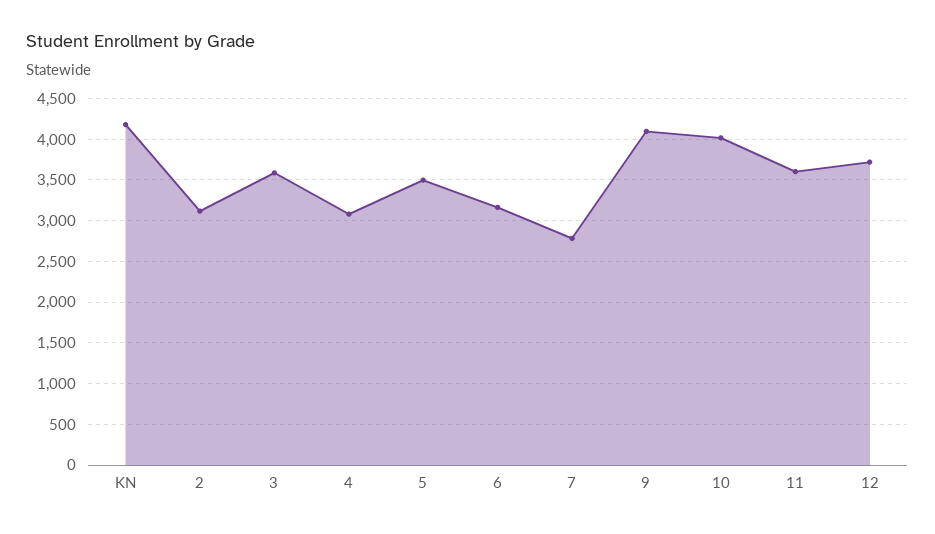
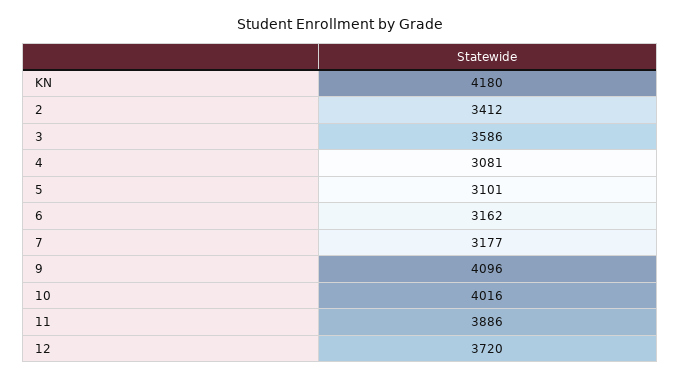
2: 3100 -> 3412
5: 3500 -> 3101
7: 2800 -> 3177
11: 3600 -> 3886

